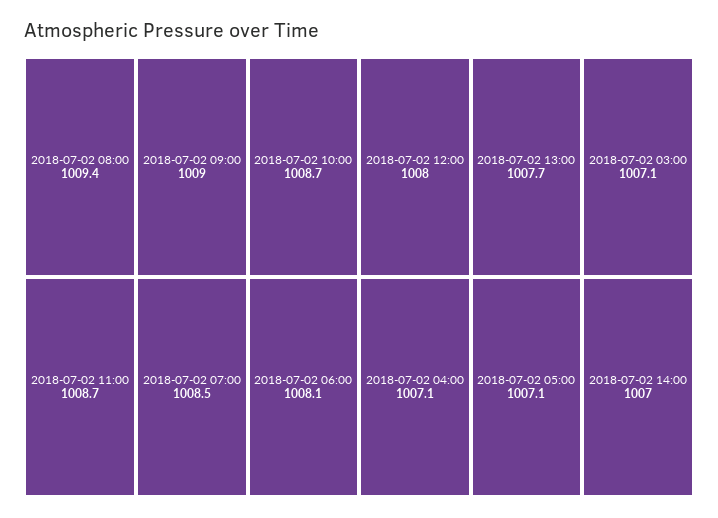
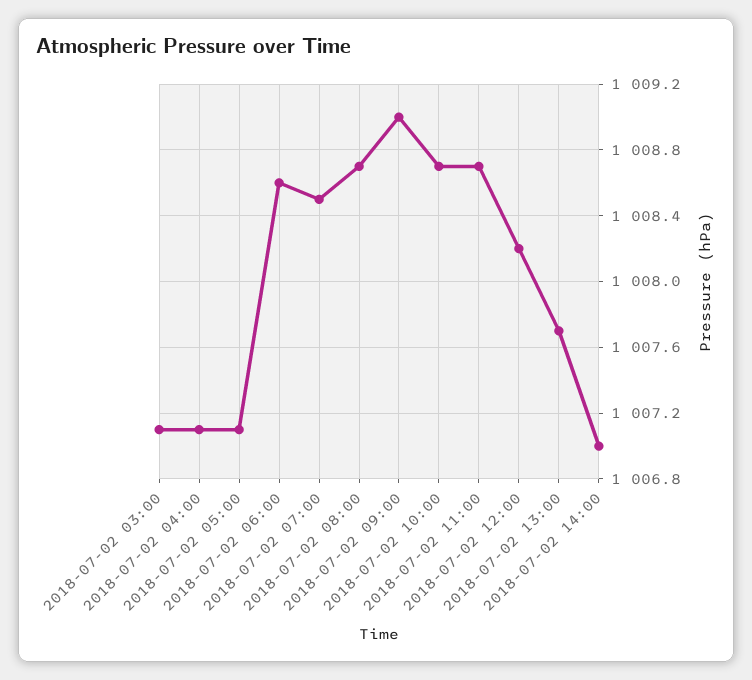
2018-07-02 08:00: 1009.4 -> 1008.7
2018-07-02 06:00: 1008.1 -> 1008.6
2018-07-02 12:00: 1008 -> 1008.2

